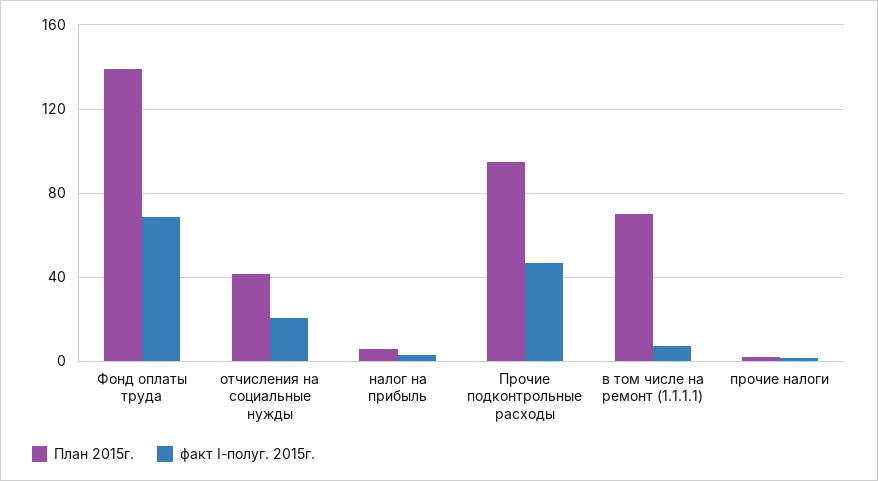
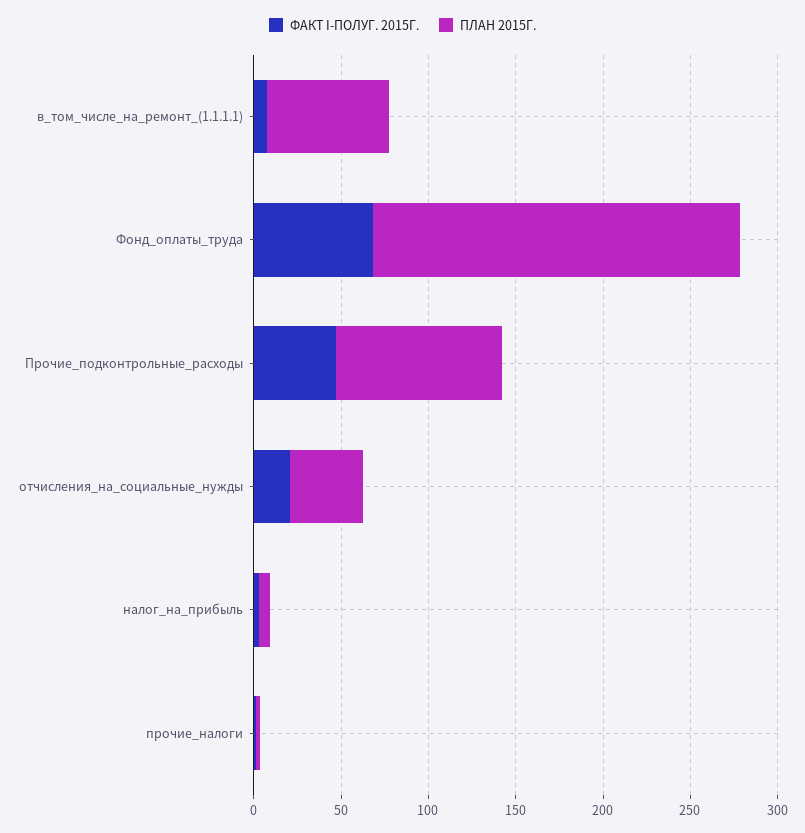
План 2015г., Фонд оплаты труда: 140 -> 210

